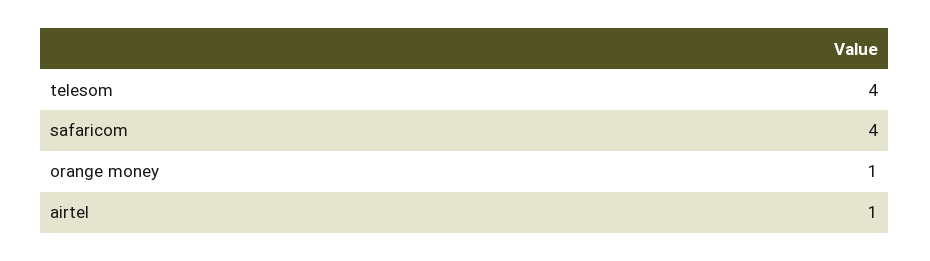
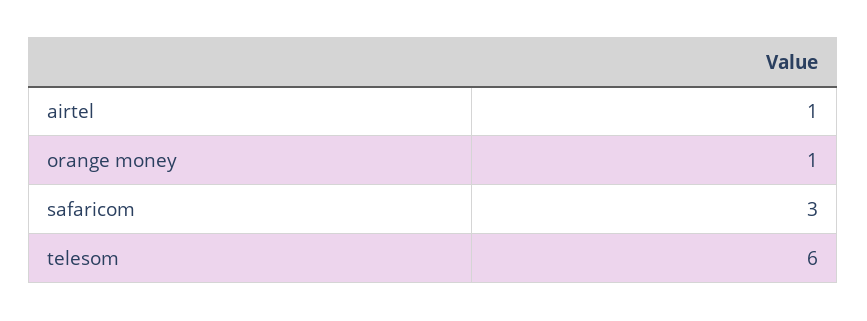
telesom: 4 -> 6
safaricom: 4 -> 3

